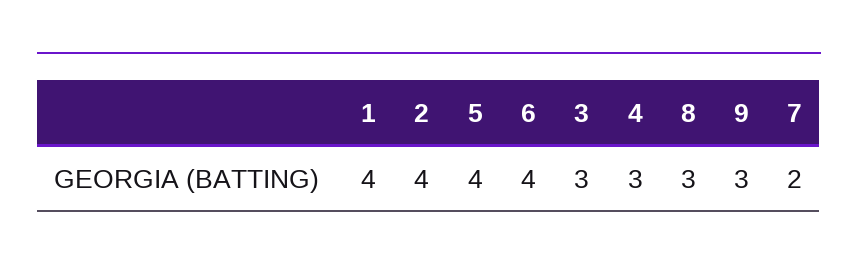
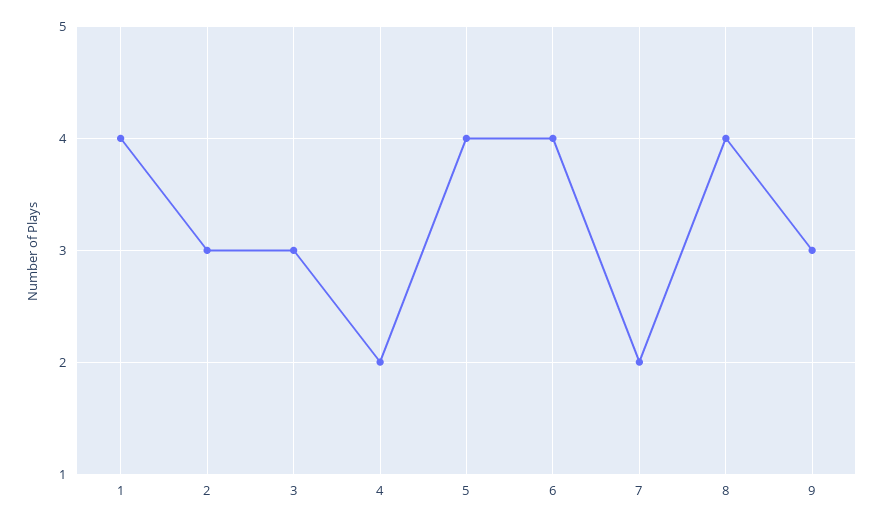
2: 4 -> 3
4: 3 -> 2
8: 3 -> 4

